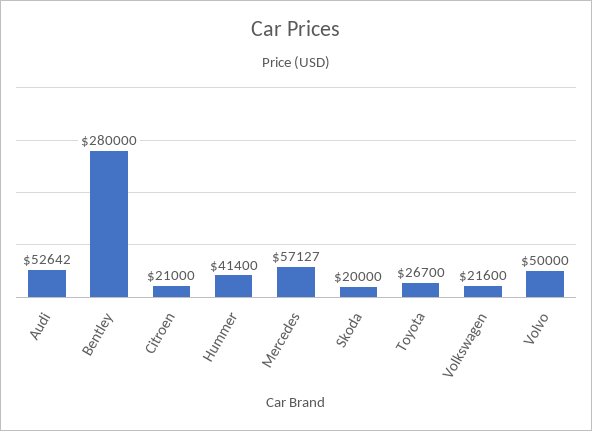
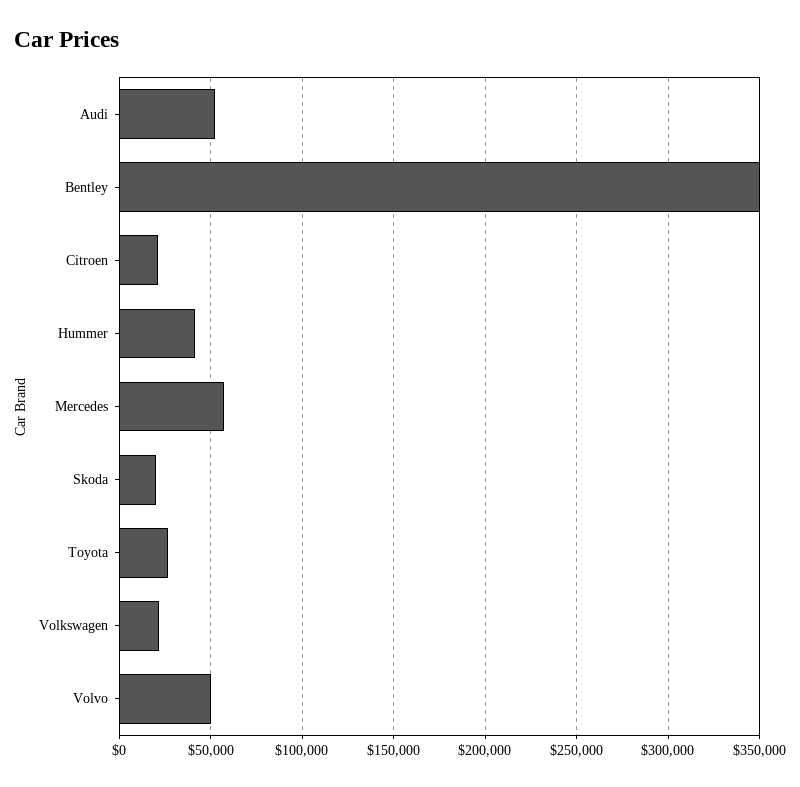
Bentley: 280000 -> 350000

